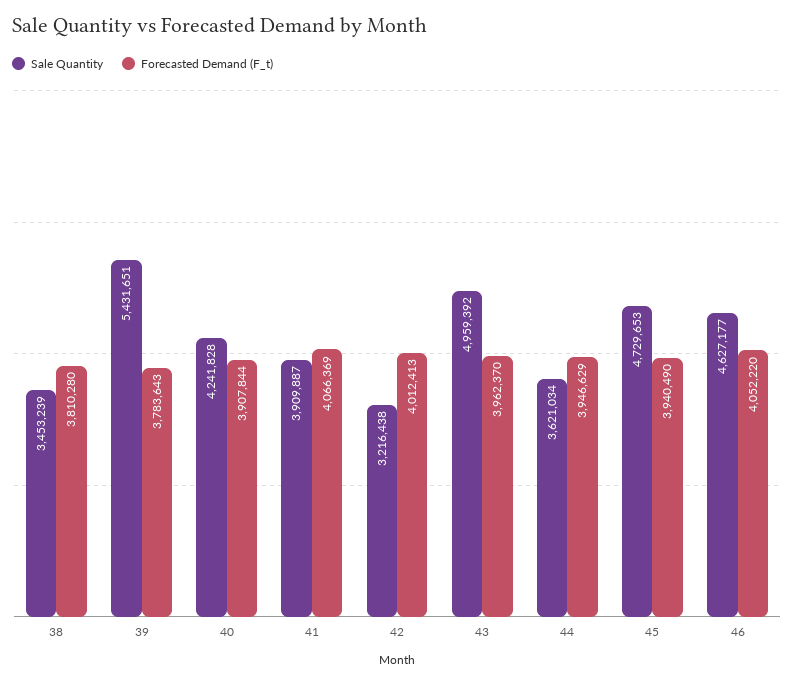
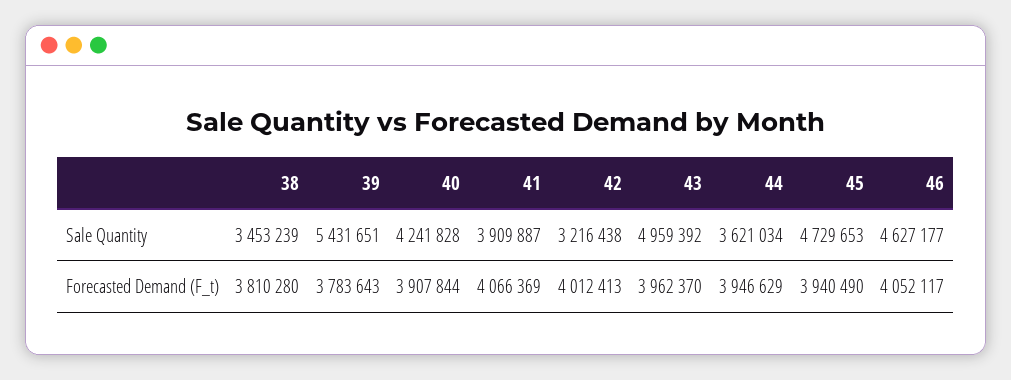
Forecasted Demand (F_t), 46: 4052220 -> 4052117

